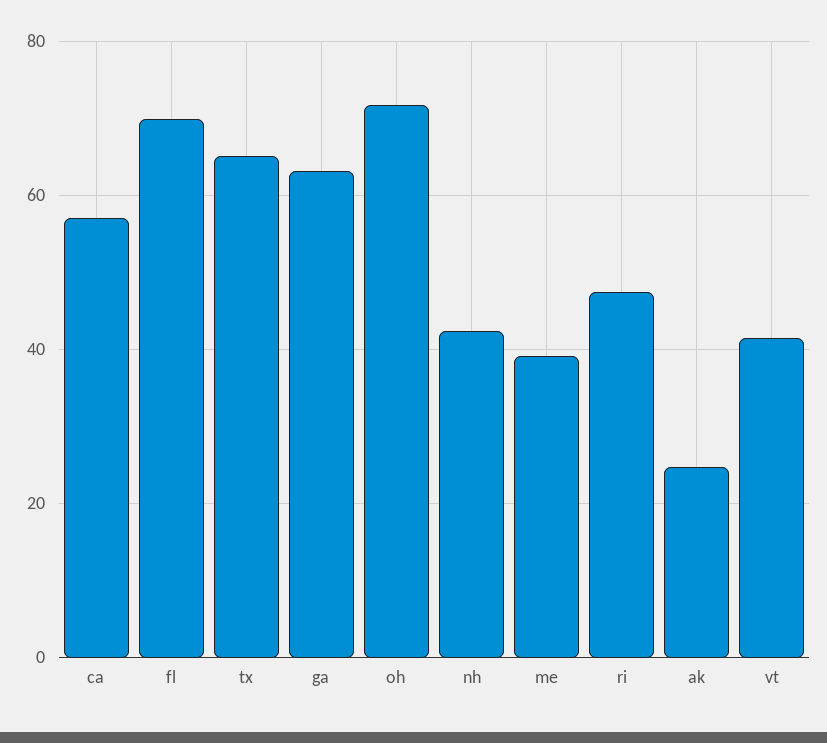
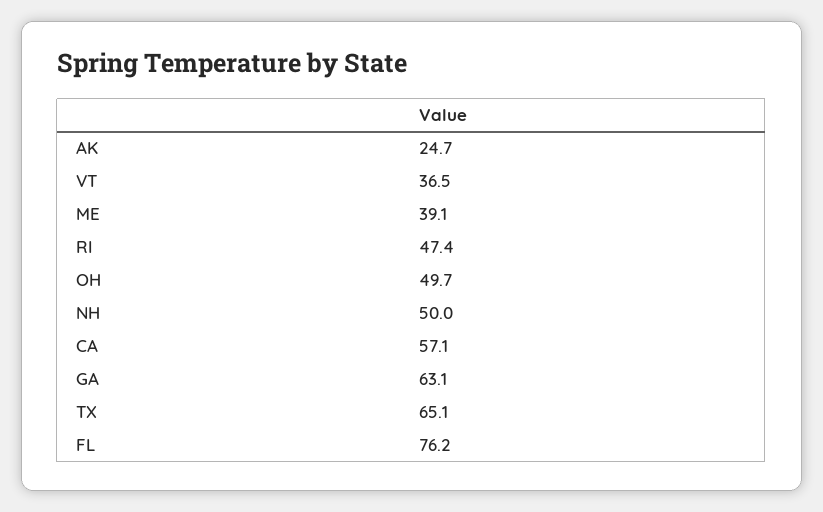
fl: 70 -> 76.2
oh: 72 -> 49.7
nh: 42 -> 50
vt: 42 -> 36.5

